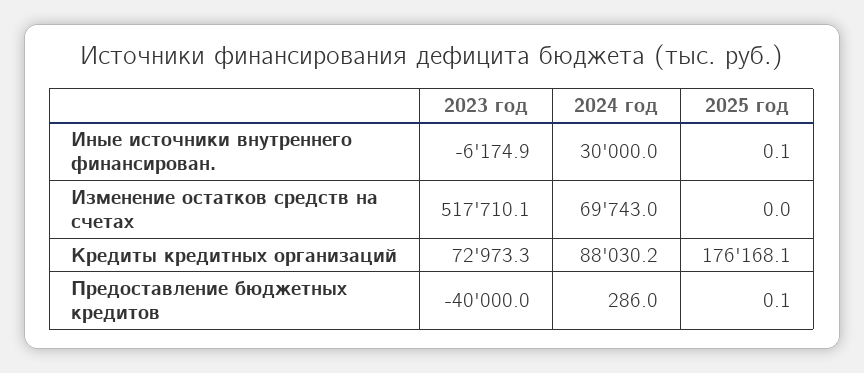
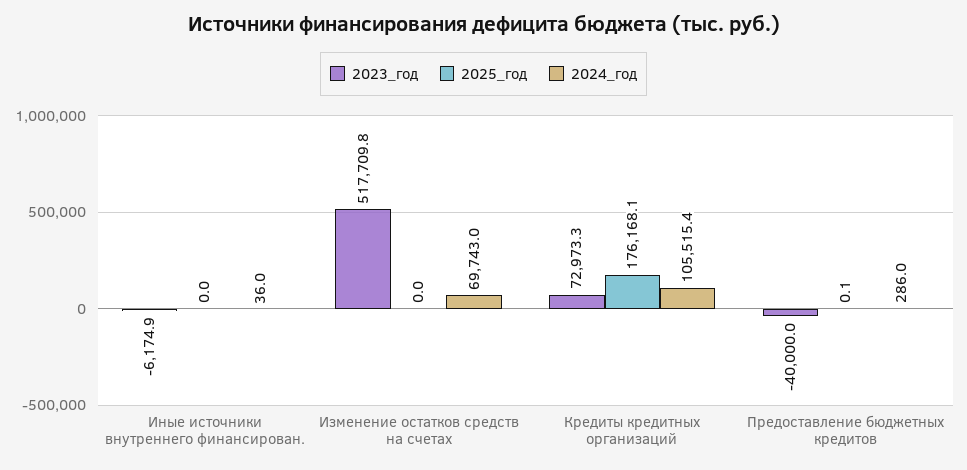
2024 год, Иные источники внутреннего финансирован.: 30000 -> 36
2025 год, Иные источники внутреннего финансирован.: 0.1 -> 0
2023 год, Изменение остатков средств на счетах: 517710.1 -> 517709.8
2024 год, Кредиты кредитных организаций: 88030.2 -> 105515.4

